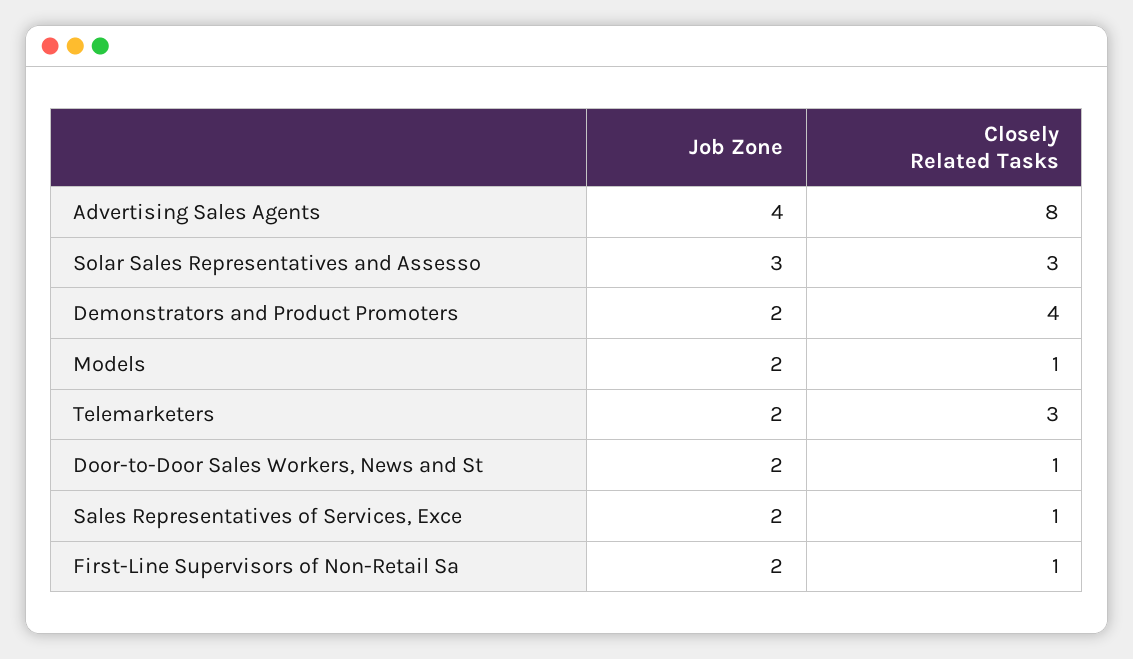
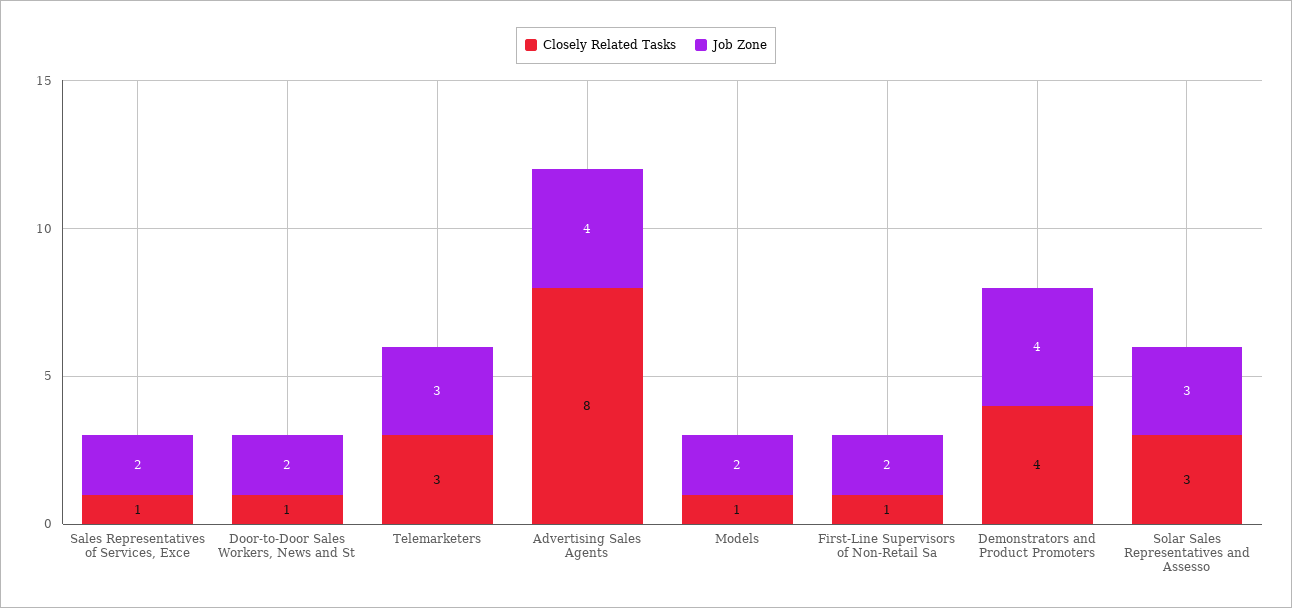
Job Zone, Demonstrators and Product Promoters: 2 -> 4
Job Zone, Telemarketers: 2 -> 3

